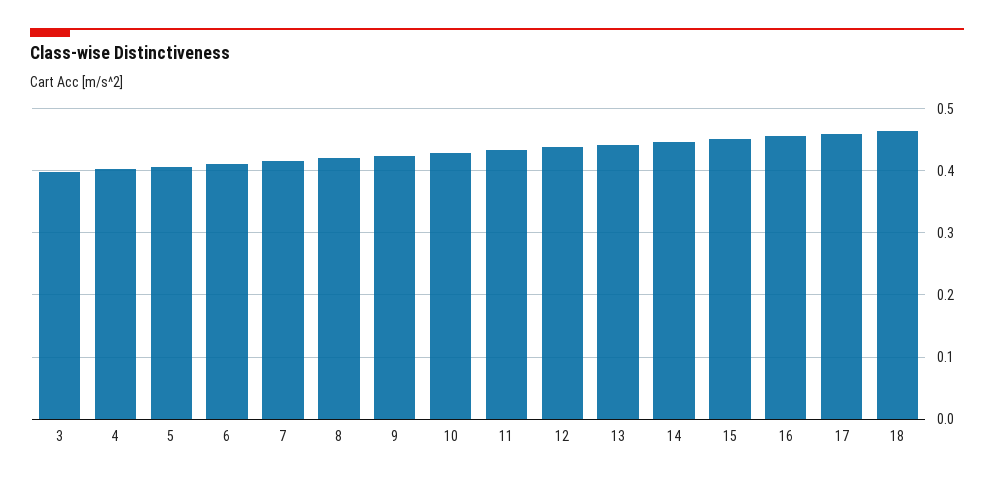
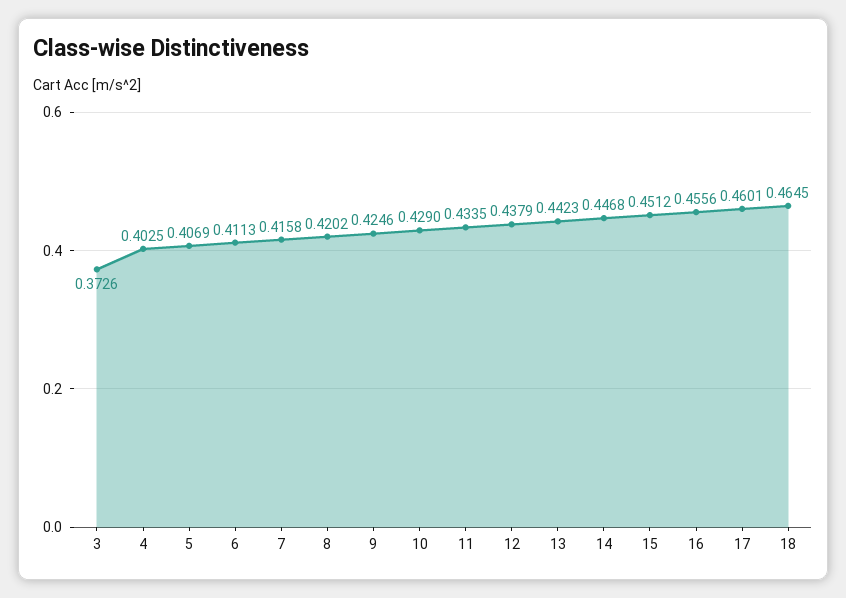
3: 0.4 -> 0.3726

